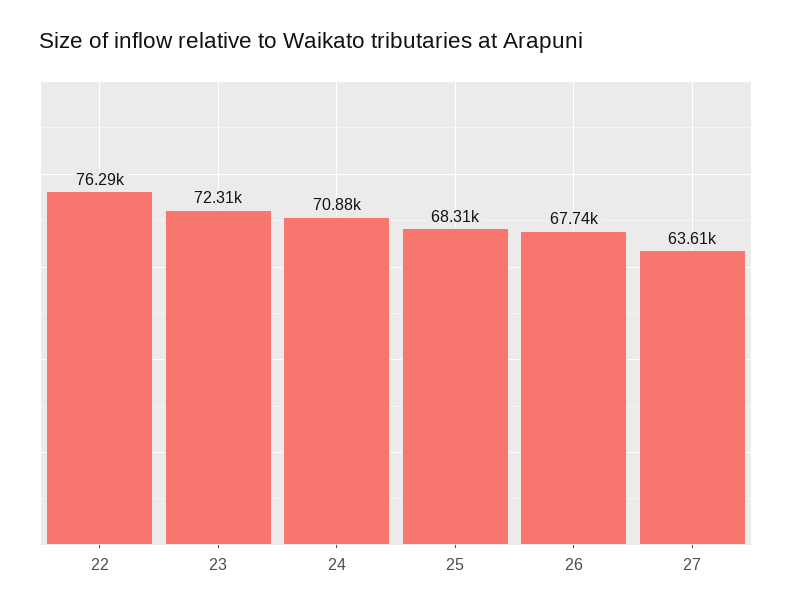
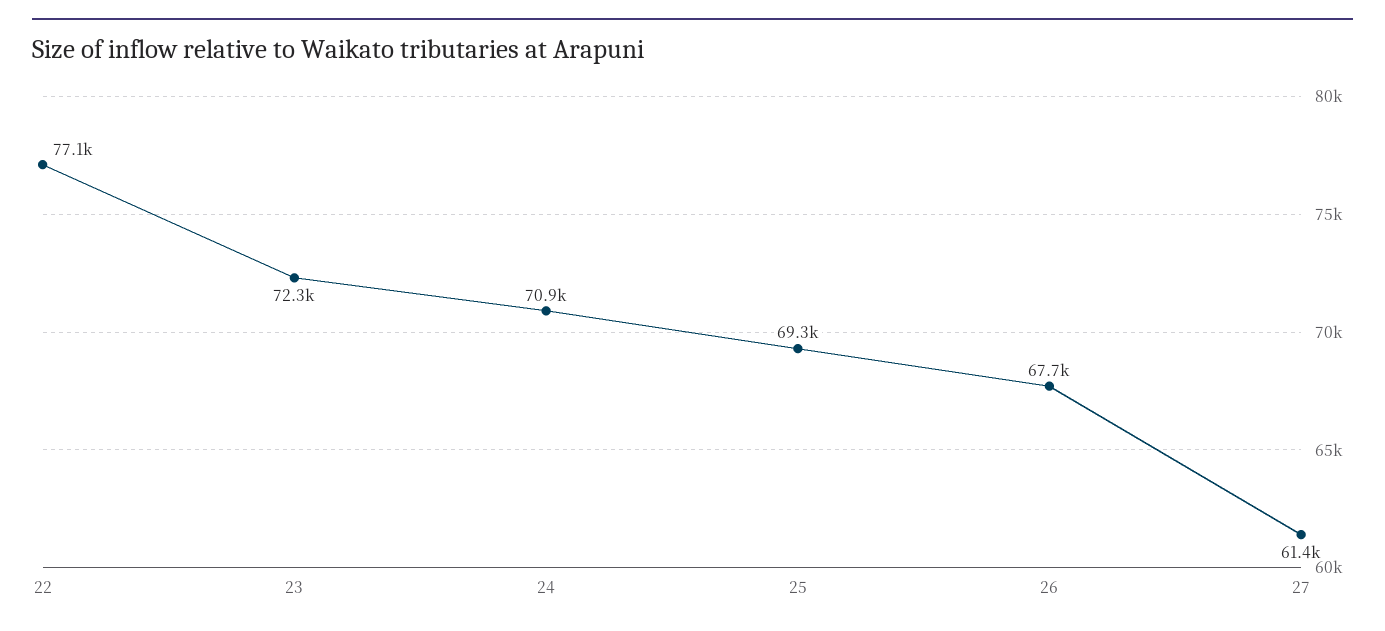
22: 76290 -> 77100
25: 68310 -> 69300
27: 63610 -> 61400

